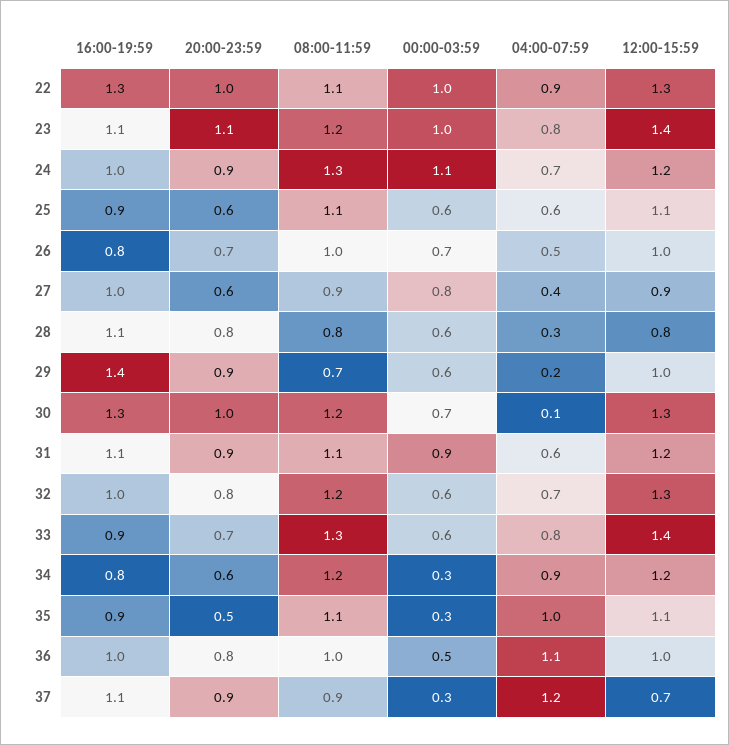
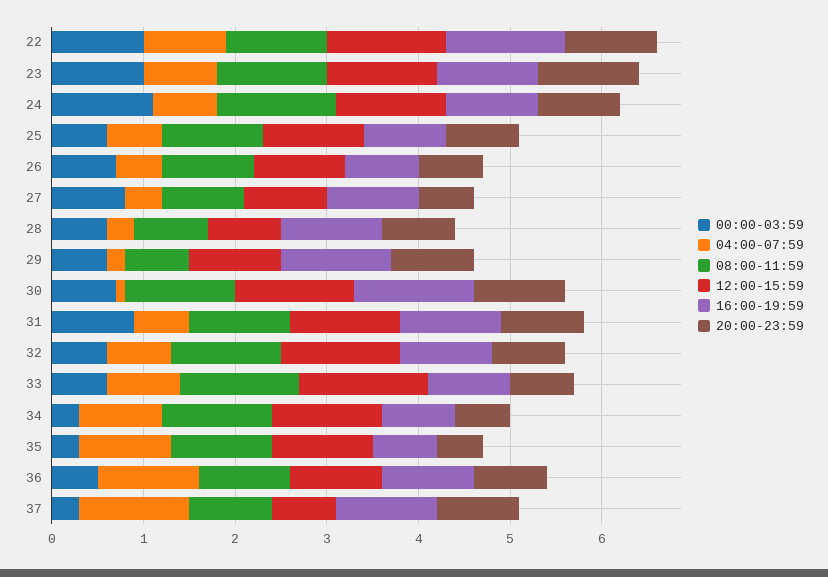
12:00-15:59, 23: 1.4 -> 1.2
20:00-23:59, 25: 0.6 -> 0.8
16:00-19:59, 29: 1.4 -> 1.2
16:00-19:59, 35: 0.9 -> 0.7

